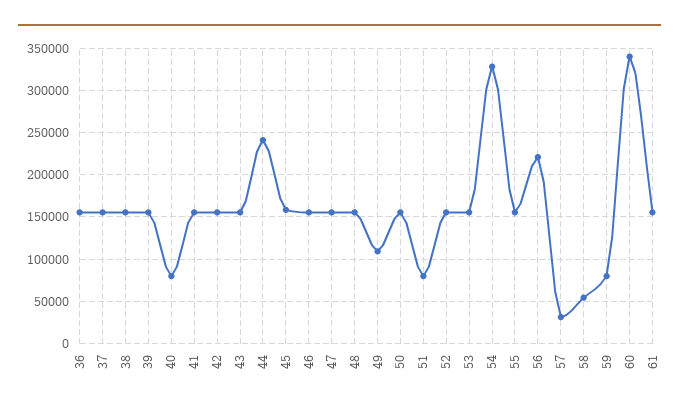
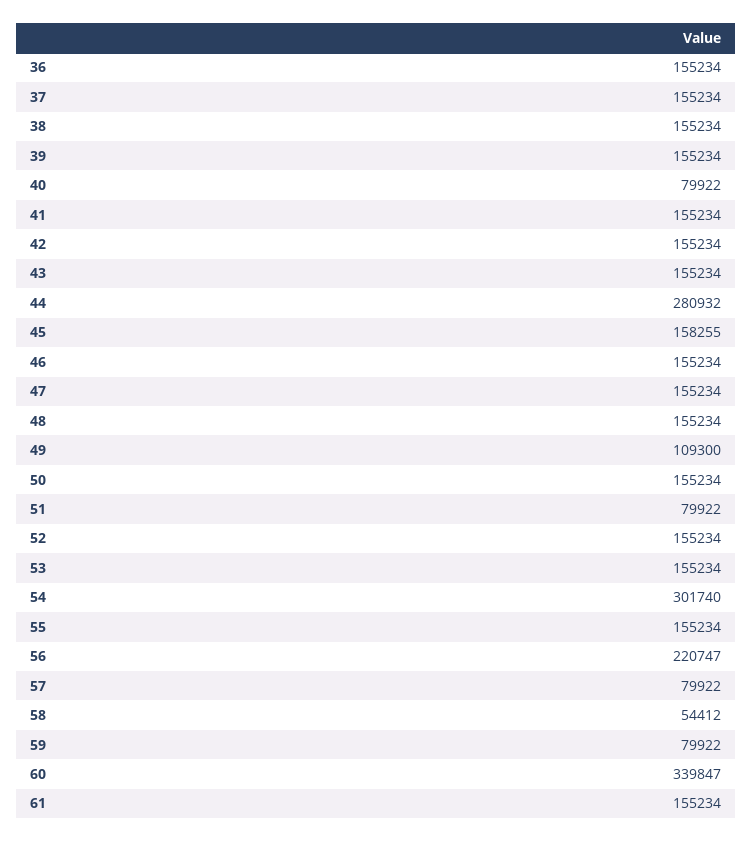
44: 240000 -> 280932
54: 330000 -> 301740
57: 30000 -> 79922

